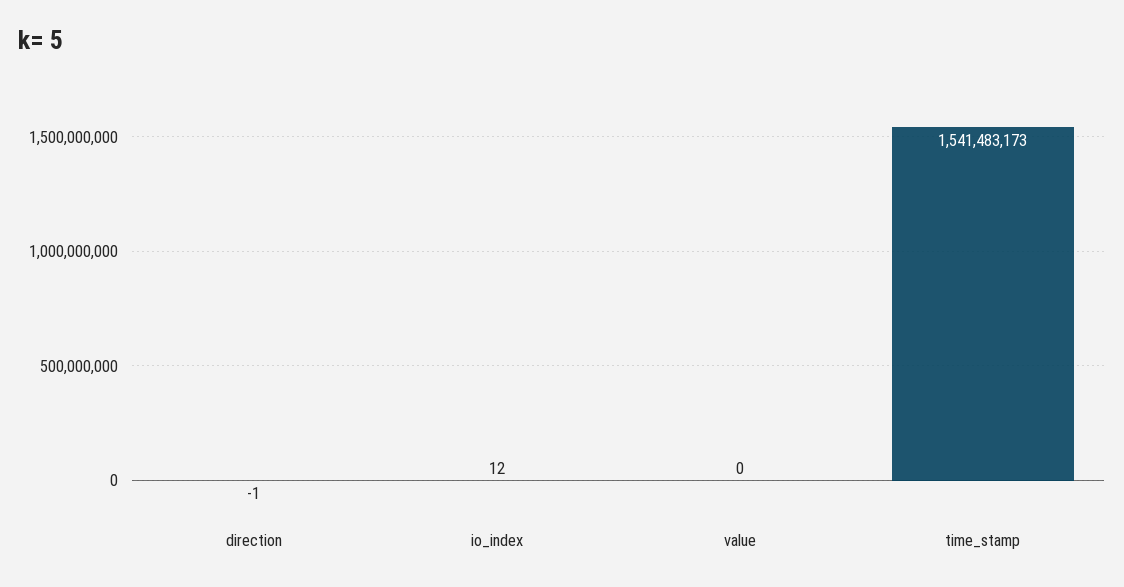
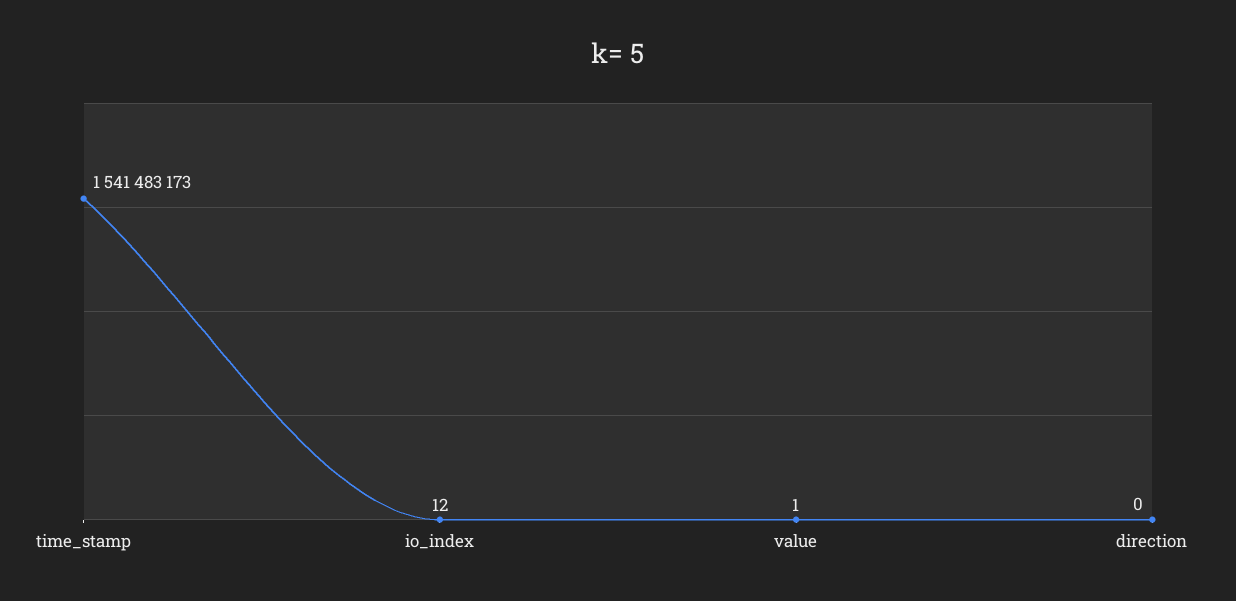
direction: -1 -> 0
value: 0 -> 1

